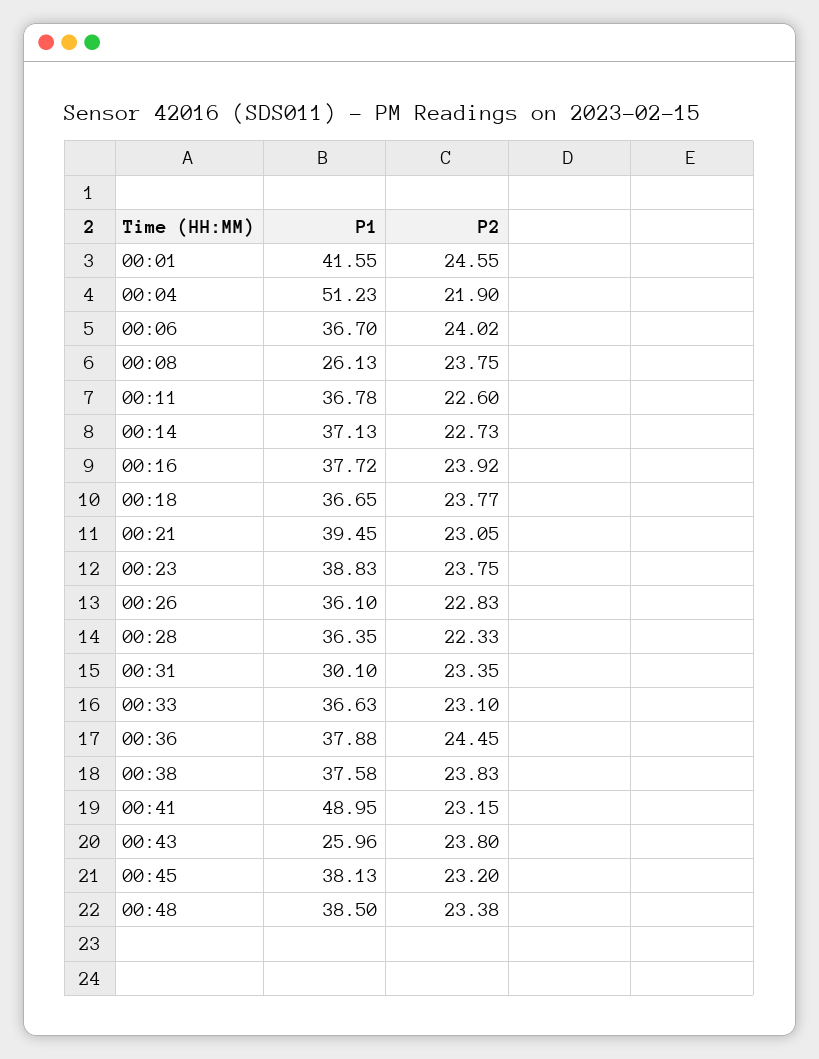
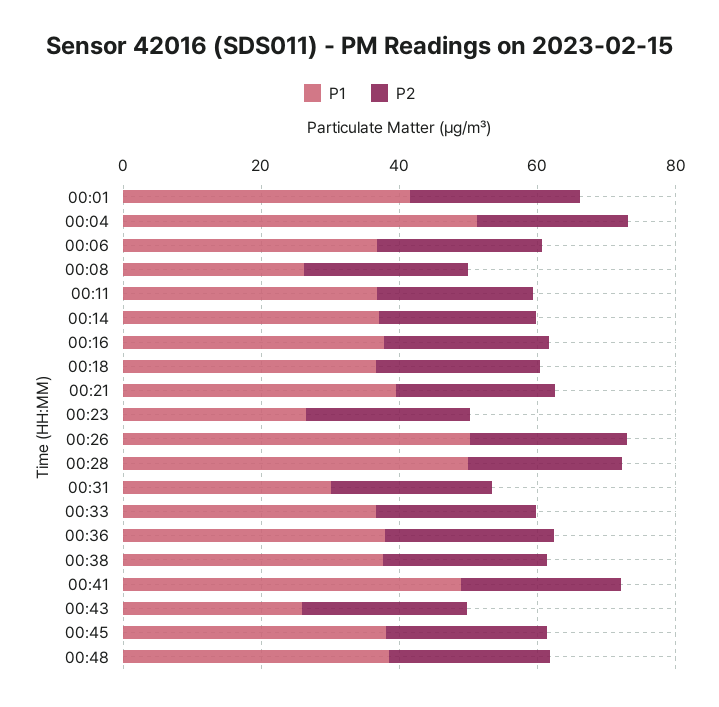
P1, 00:23: 38.83 -> 25
P1, 00:26: 36.1 -> 50
P1, 00:28: 36.35 -> 50

